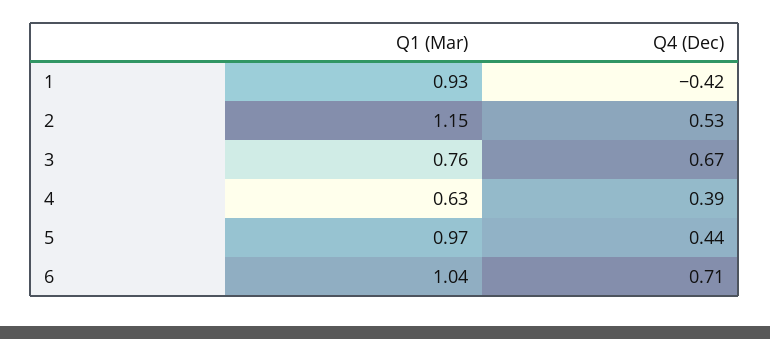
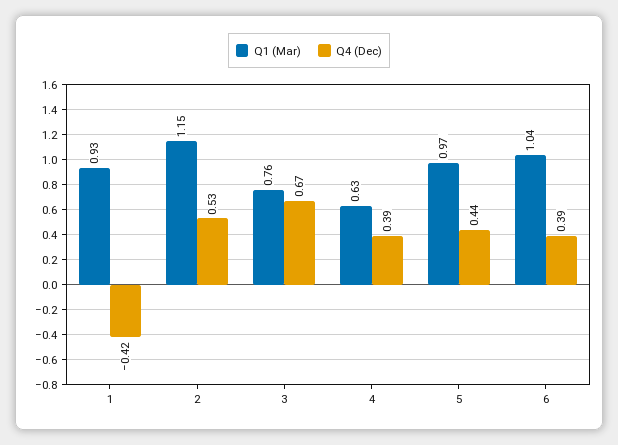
Q4 (Dec), 6: 0.71 -> 0.39

